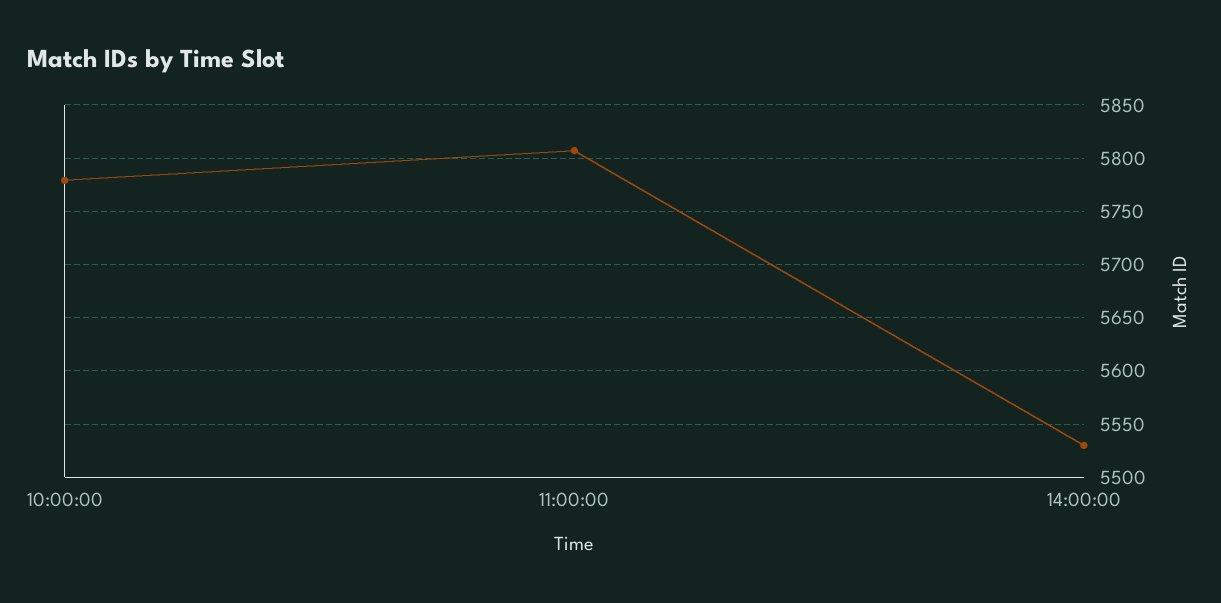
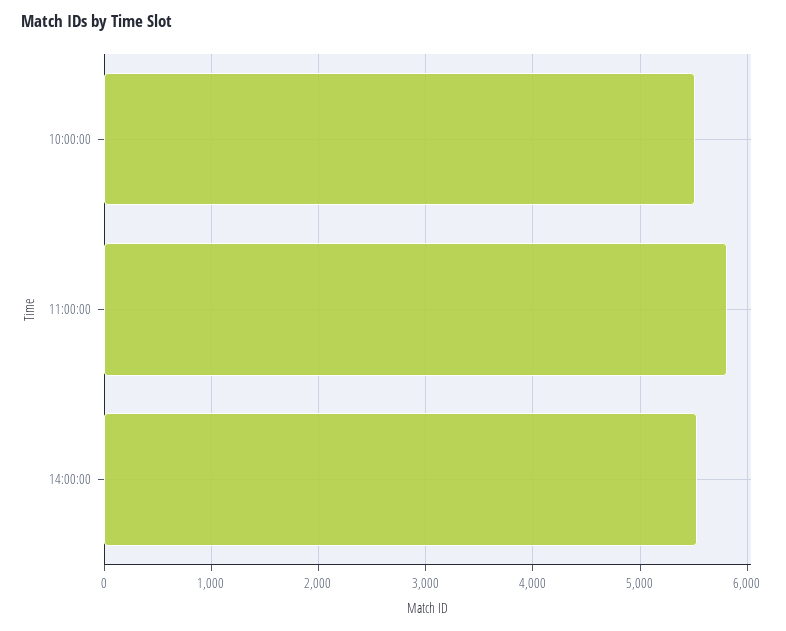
10:00:00: 5780 -> 5500

